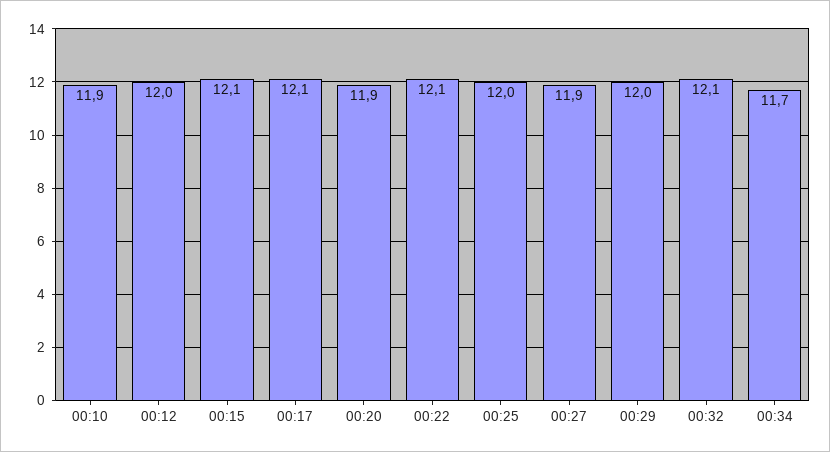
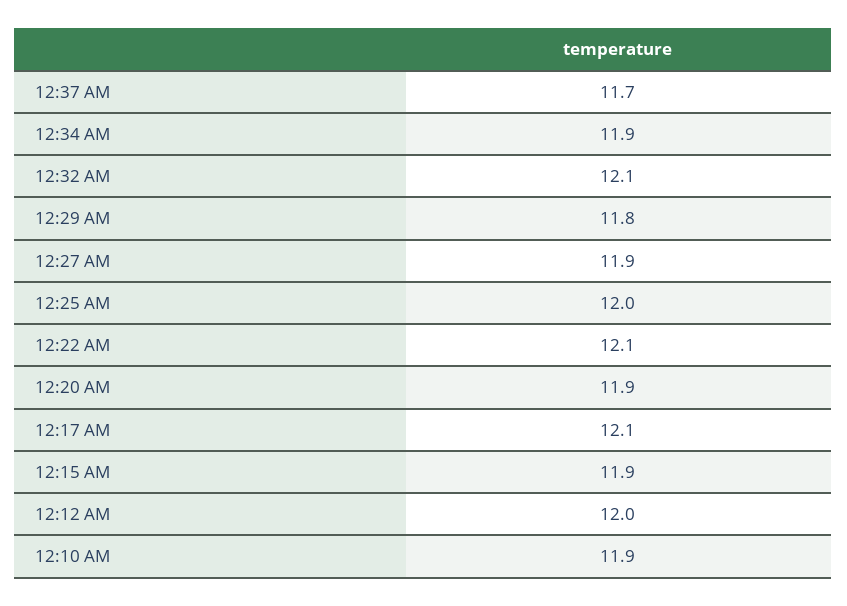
00:15: 12.1 -> 11.9
00:29: 12 -> 11.8
00:34: 11.7 -> 11.9
12:37 AM: none -> 11.7

